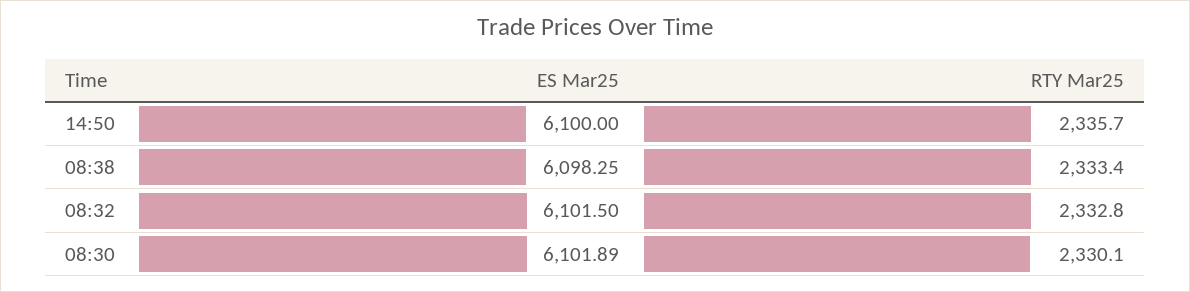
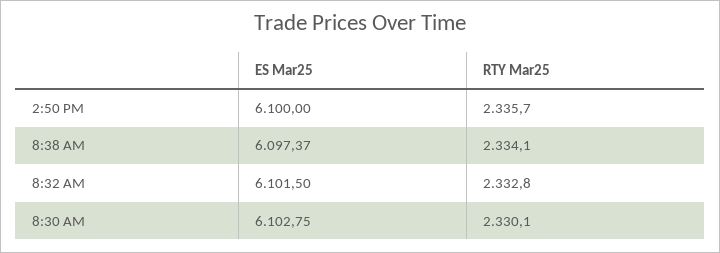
ES Mar25, 08:38: 6098.25 -> 6097.37
RTY Mar25, 08:38: 2333.4 -> 2334.1
ES Mar25, 08:30: 6101.89 -> 6102.75

